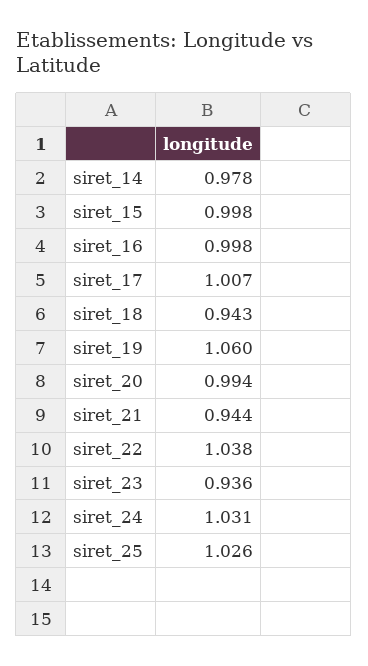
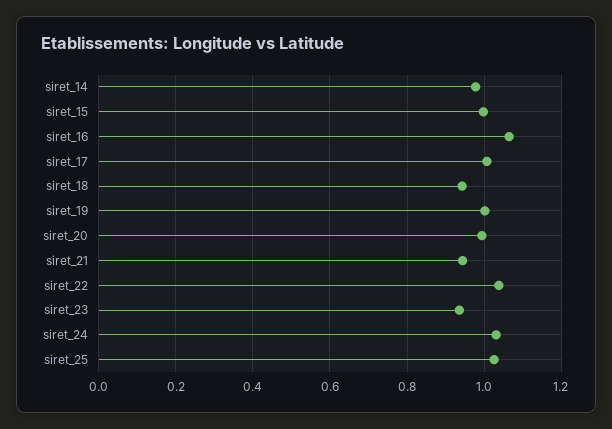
siret_16: 0.998 -> 1.06
siret_19: 1.06 -> 1

